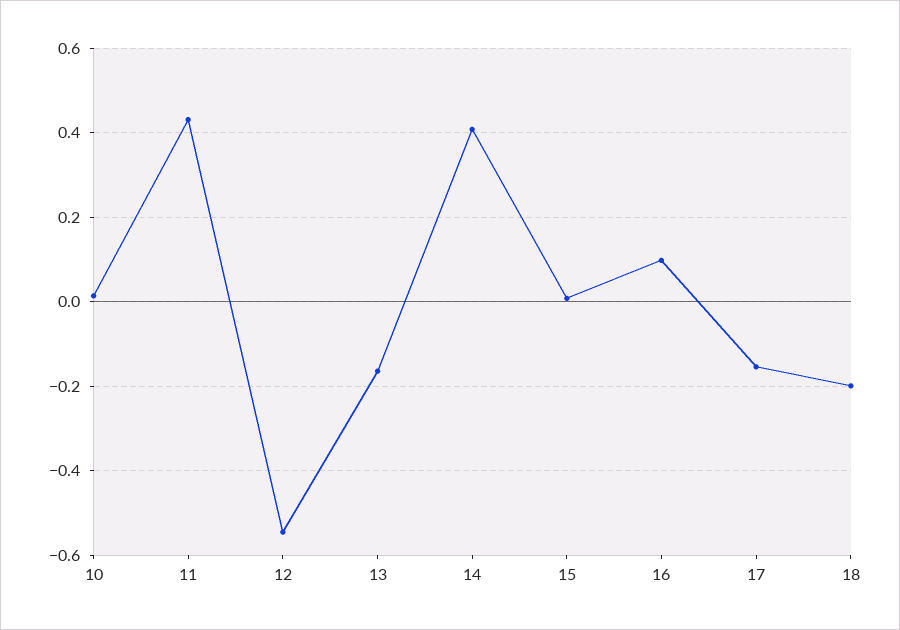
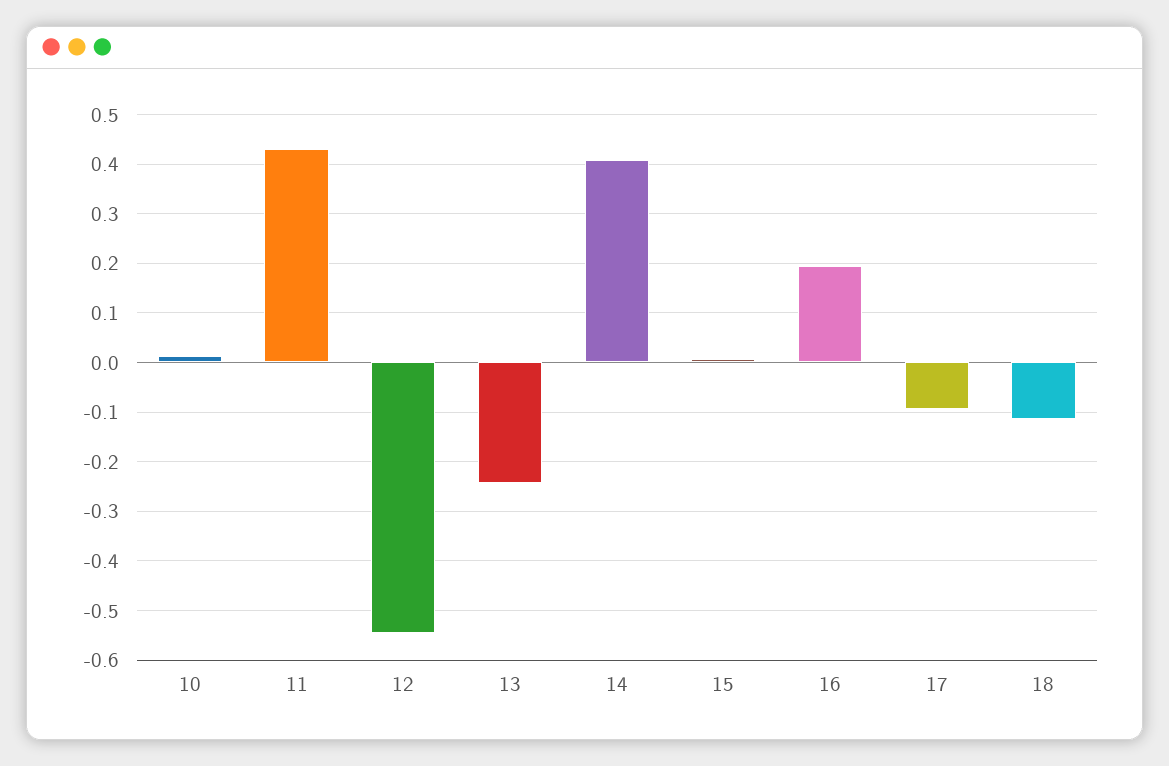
13: -0.16 -> -0.24
16: 0.1 -> 0.2
17: -0.16 -> -0.1
18: -0.2 -> -0.12

